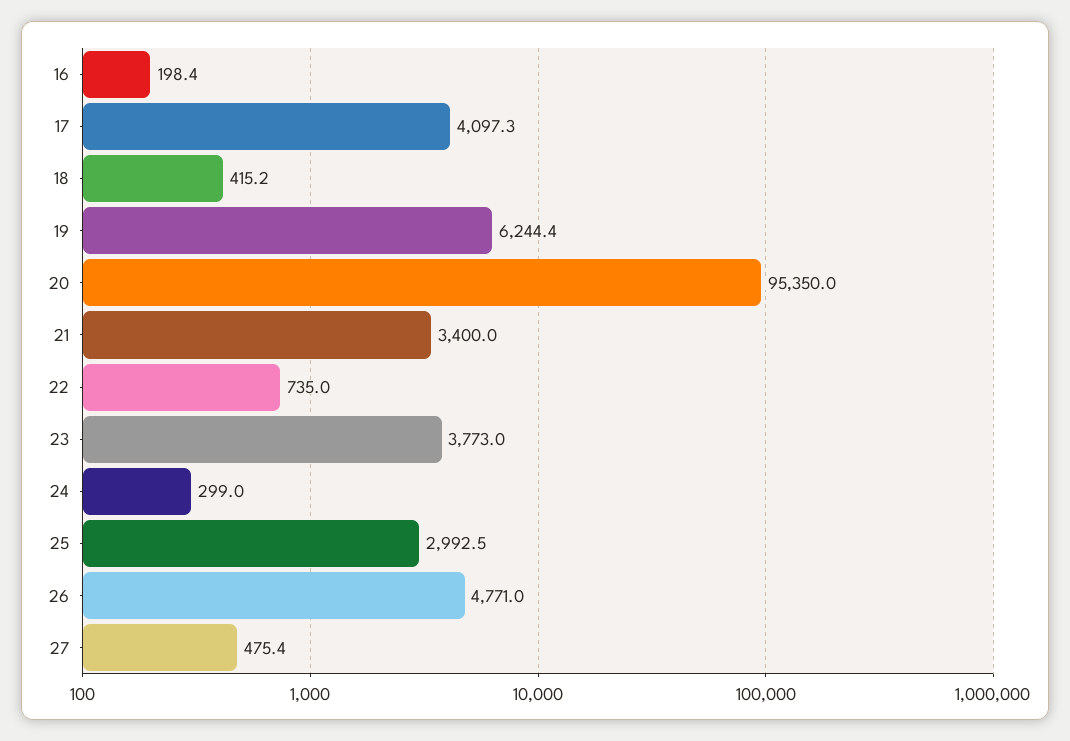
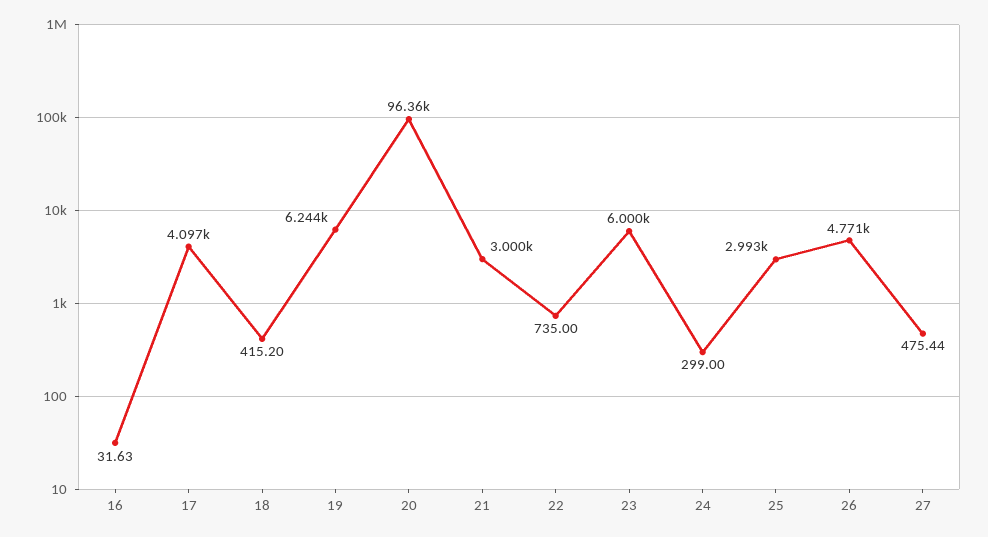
16: 198.4 -> 31.63
20: 95350 -> 96360
21: 3400 -> 3000
23: 3773 -> 6000

